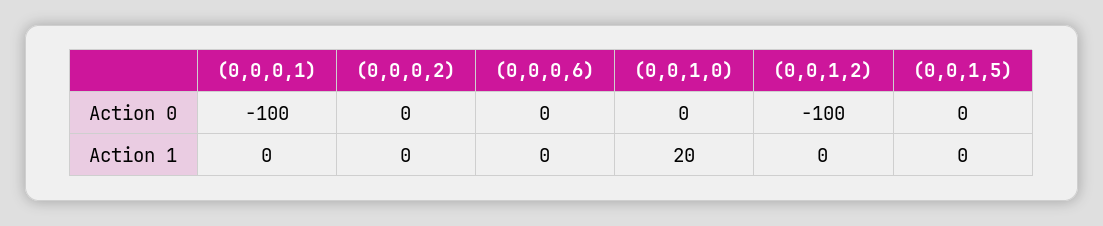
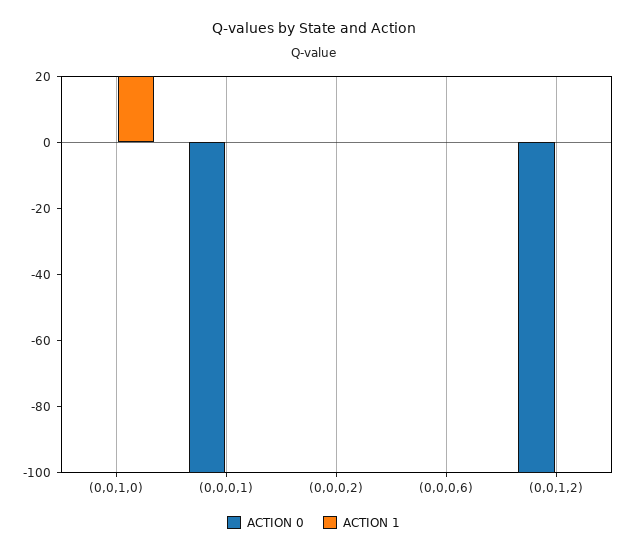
Action 0, (0,0,1,5): 0 -> none
Action 1, (0,0,1,5): 0 -> none

